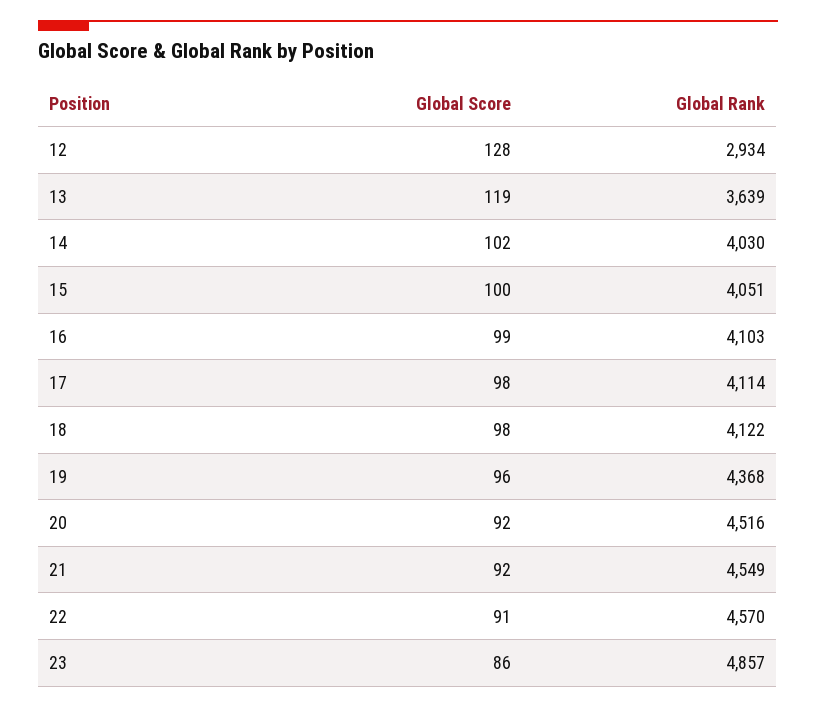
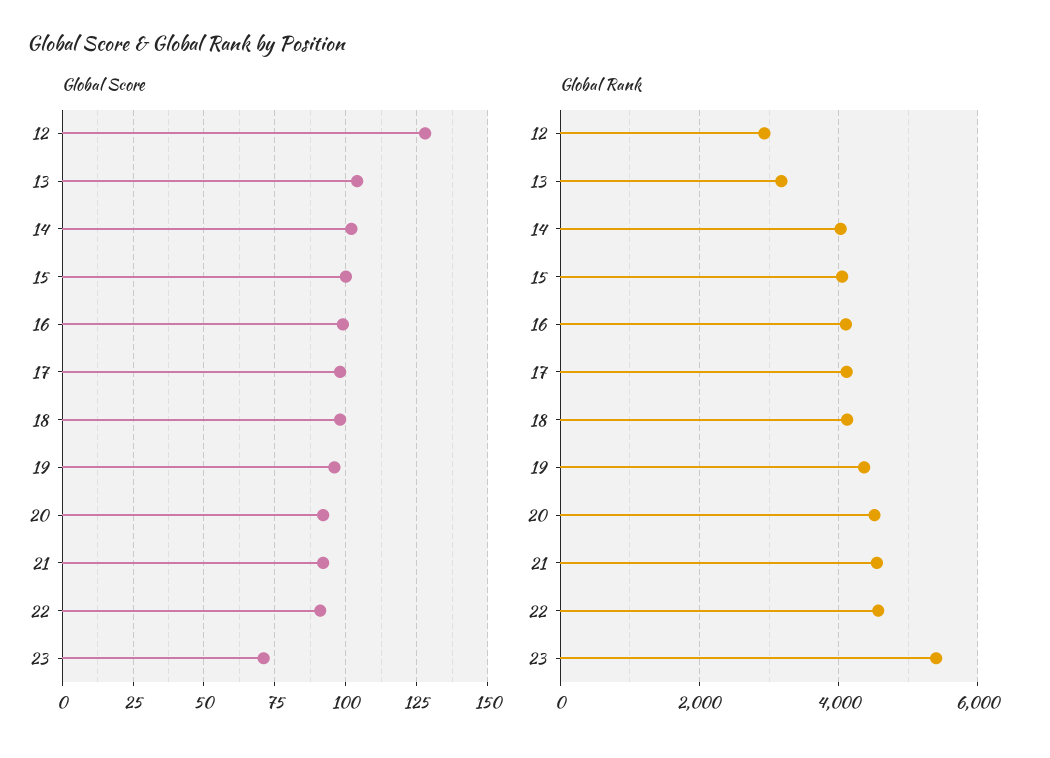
Global Score, 13: 119 -> 105
Global Rank, 13: 3639 -> 3200
Global Score, 23: 86 -> 70
Global Rank, 23: 4857 -> 5400

